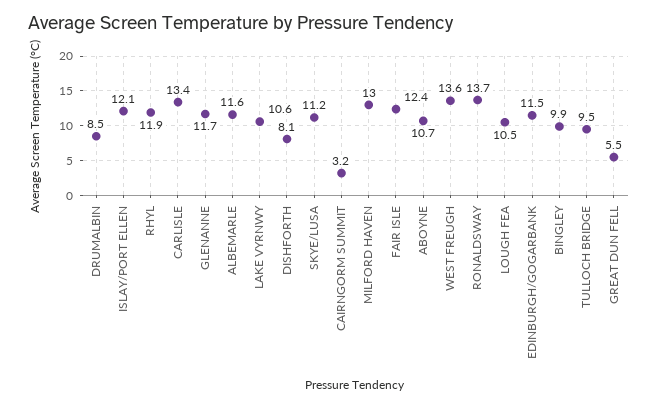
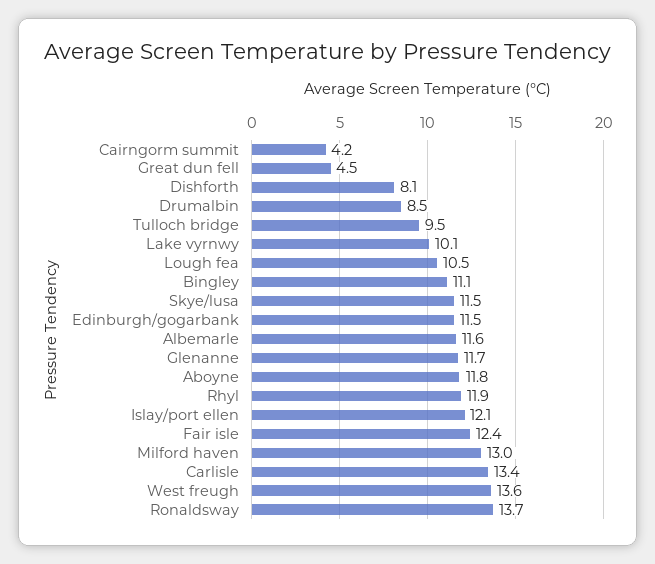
LAKE VYRNWY: 10.6 -> 10.1
SKYE/LUSA: 11.2 -> 11.5
CAIRNGORM SUMMIT: 3.2 -> 4.2
ABOYNE: 10.7 -> 11.8
BINGLEY: 9.9 -> 11.1
GREAT DUN FELL: 5.5 -> 4.5

